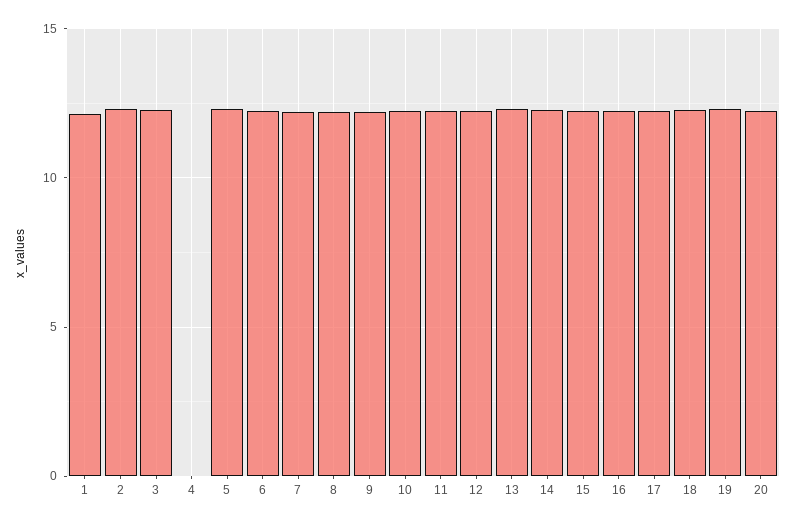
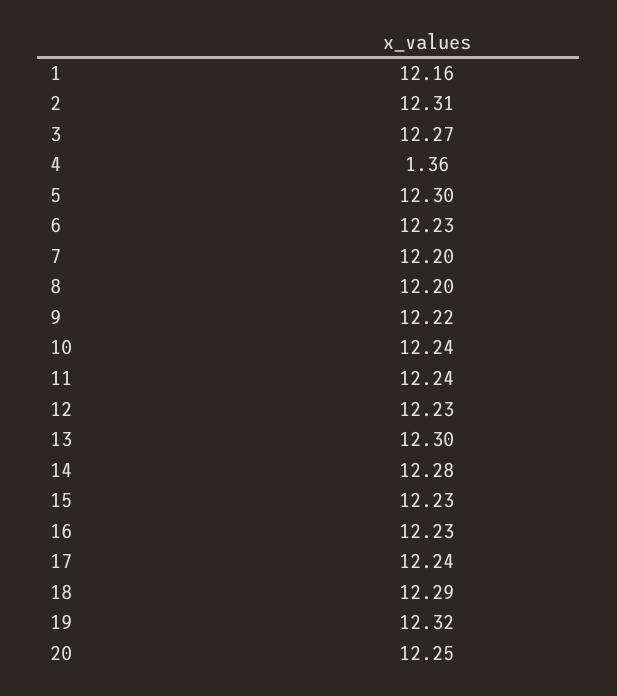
4: 0 -> 1.36

